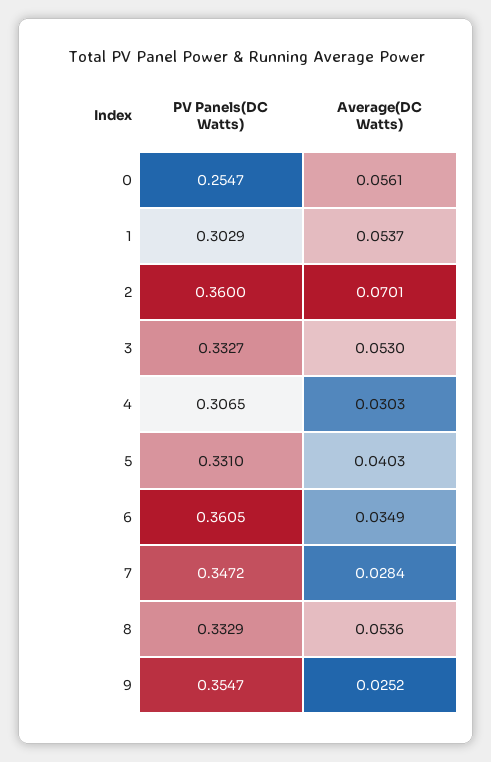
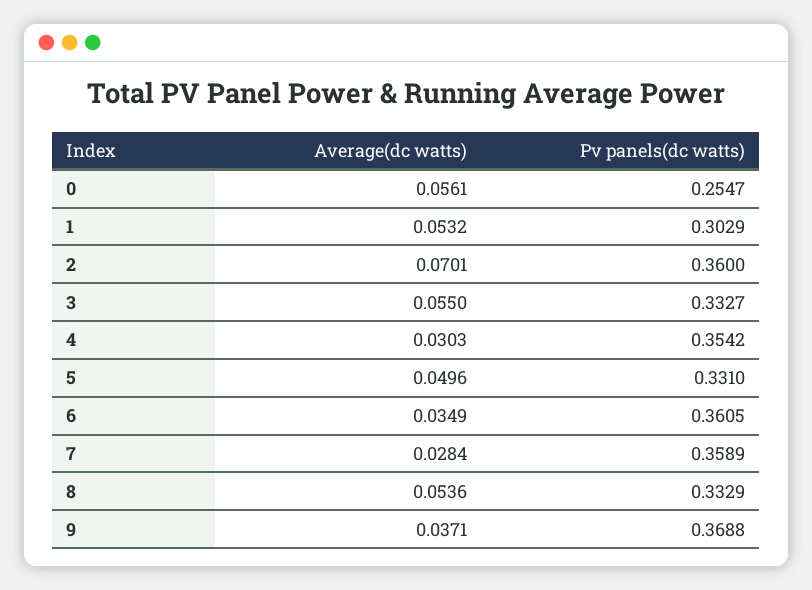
Average(DC Watts), 1: 0.0537 -> 0.0532
Average(DC Watts), 3: 0.053 -> 0.055
PV Panels(DC Watts), 4: 0.3065 -> 0.3542
Average(DC Watts), 5: 0.0403 -> 0.0496
PV Panels(DC Watts), 7: 0.3472 -> 0.3589
PV Panels(DC Watts), 9: 0.3547 -> 0.3688
Average(DC Watts), 9: 0.0252 -> 0.0371

